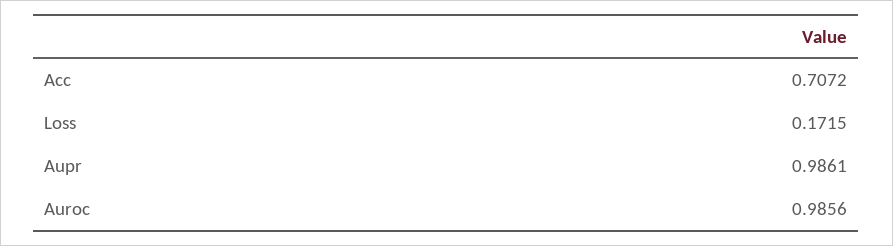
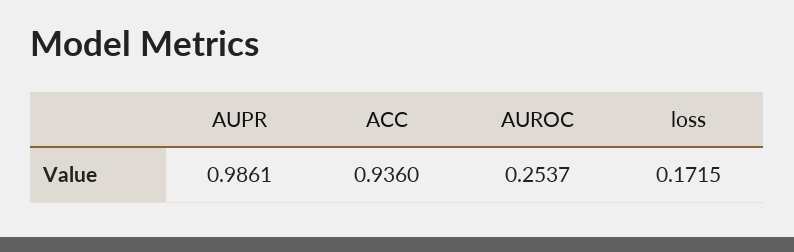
Acc: 0.7072 -> 0.936
Auroc: 0.9856 -> 0.2537

